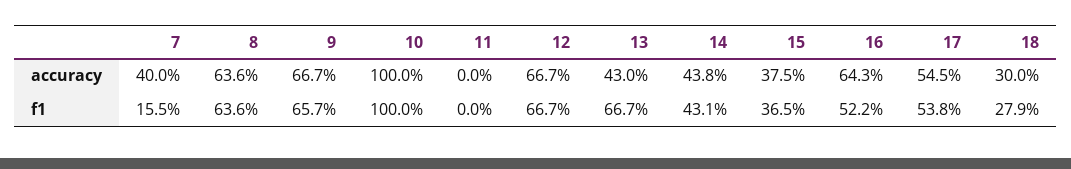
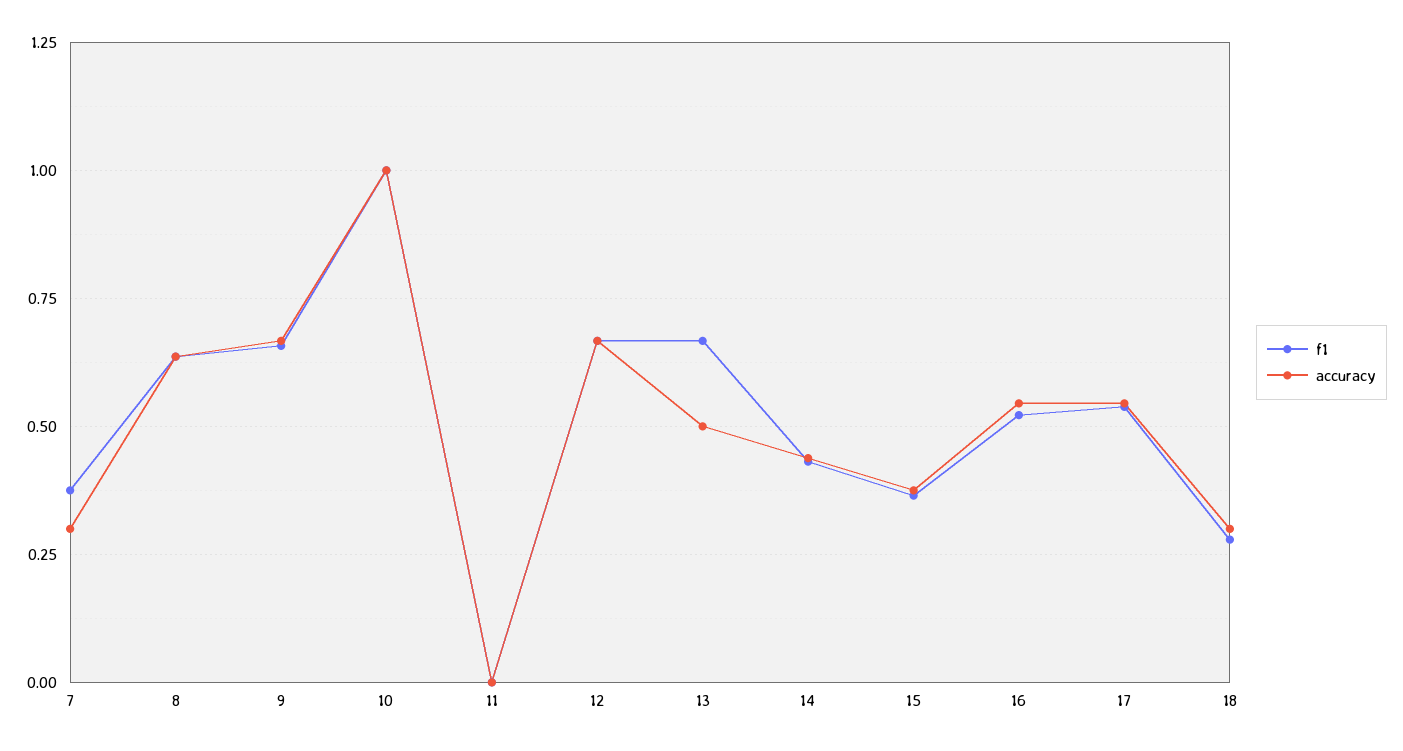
accuracy, 7: 0.4 -> 0.3
accuracy, 13: 0.43 -> 0.5
accuracy, 16: 0.643 -> 0.55
f1, 7: 0.155 -> 0.375

